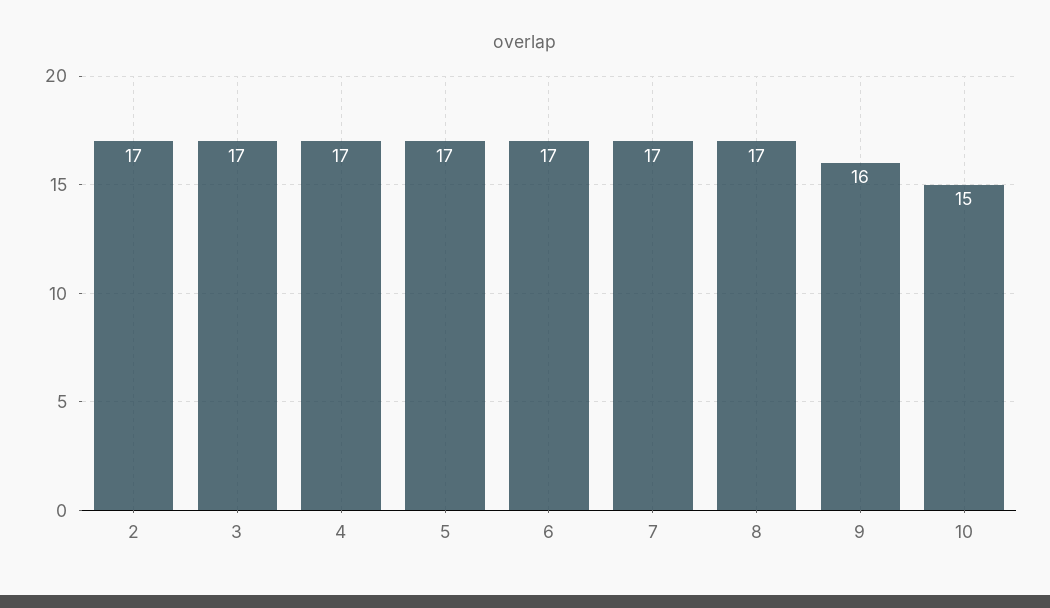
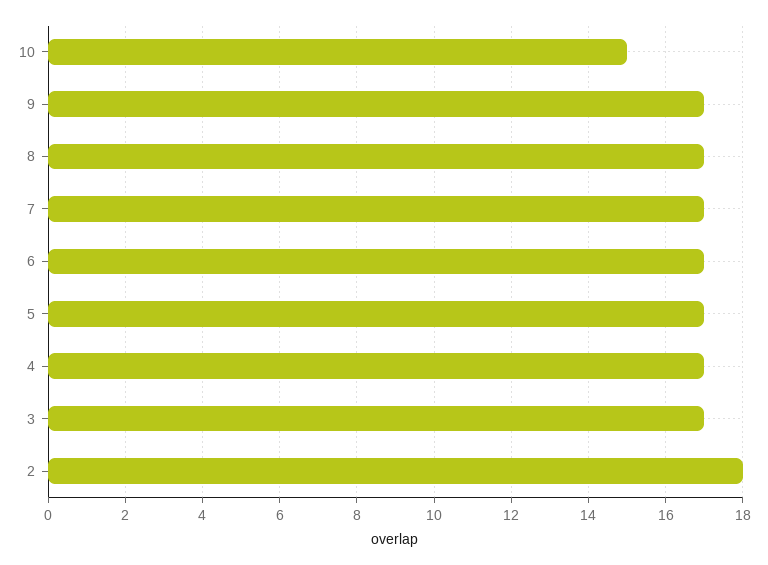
2: 17 -> 18
9: 16 -> 17

